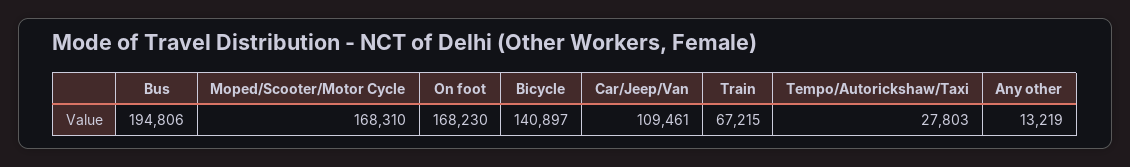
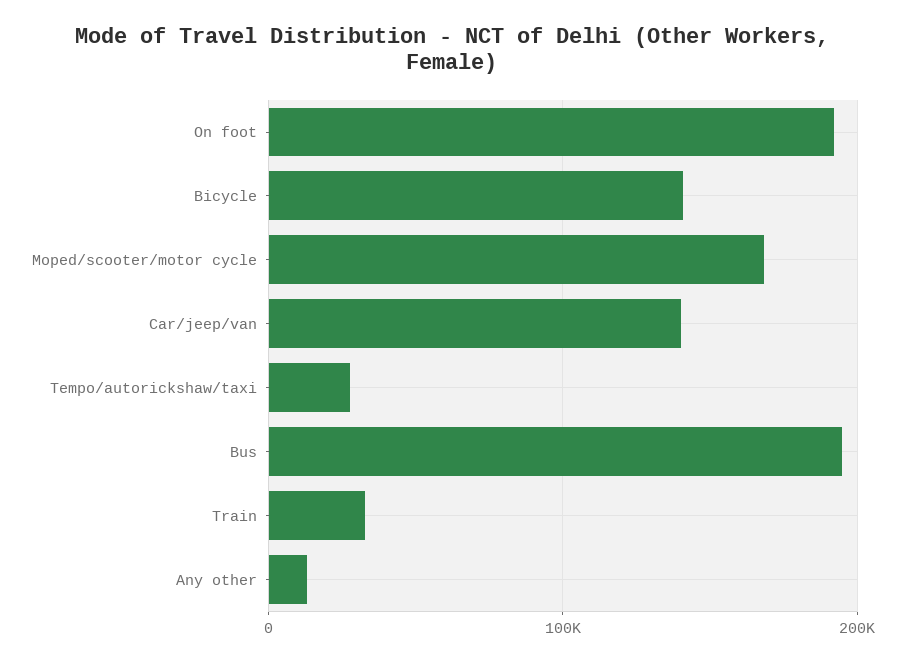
On foot: 168230 -> 190000
Car/Jeep/Van: 109461 -> 140000
Train: 67215 -> 30000

